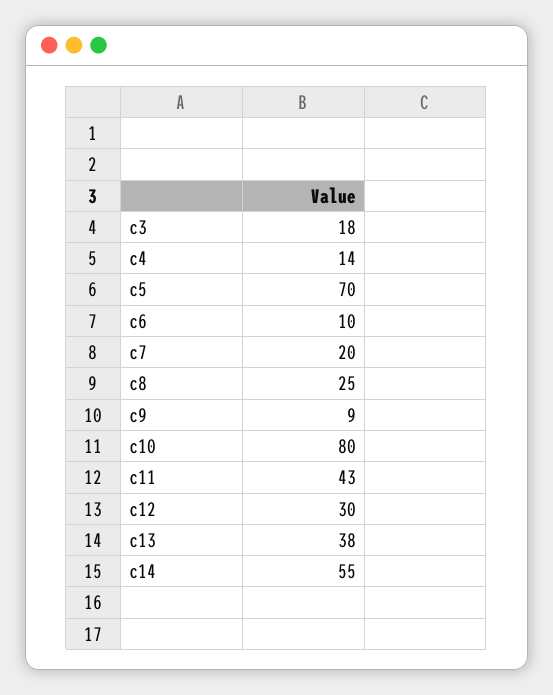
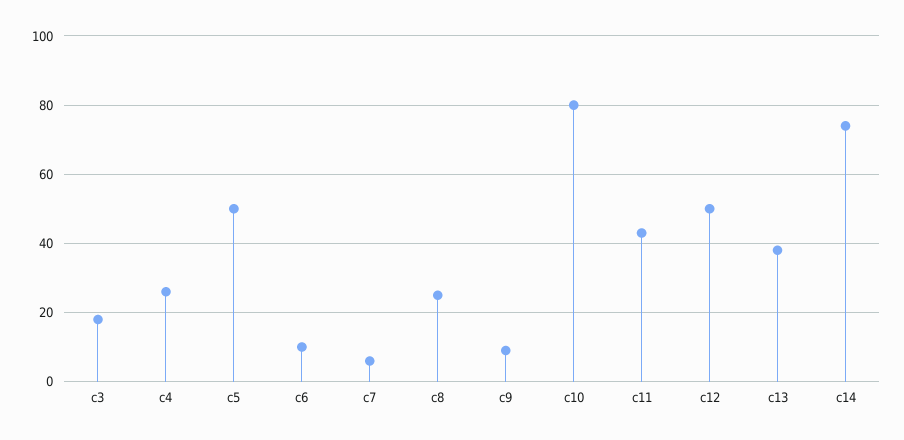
c4: 14 -> 25
c5: 70 -> 50
c7: 20 -> 5
c12: 30 -> 50
c14: 55 -> 75

